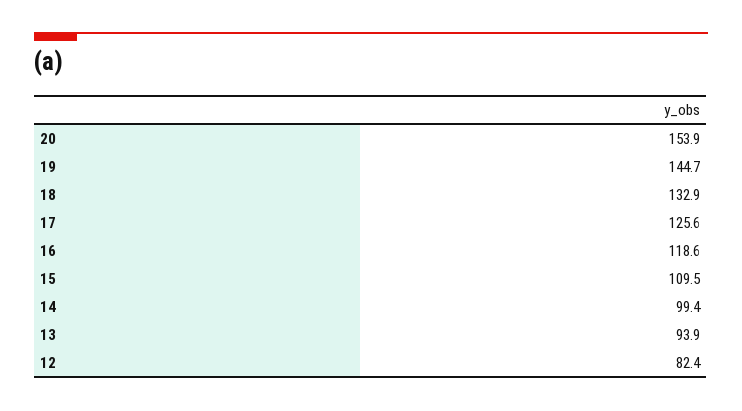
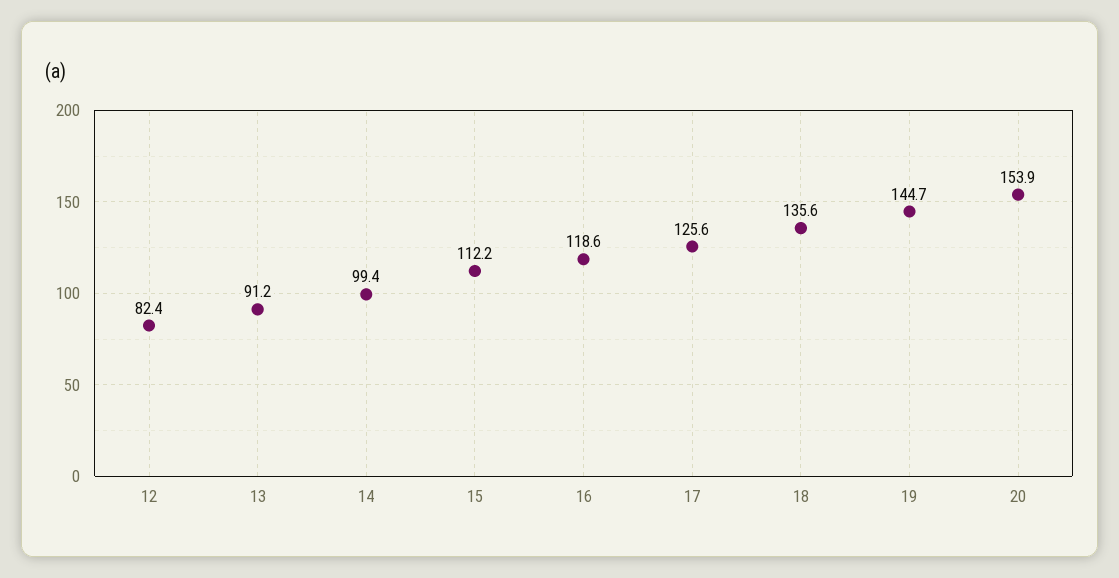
18: 132.9 -> 135.6
15: 109.5 -> 112.2
13: 93.9 -> 91.2

